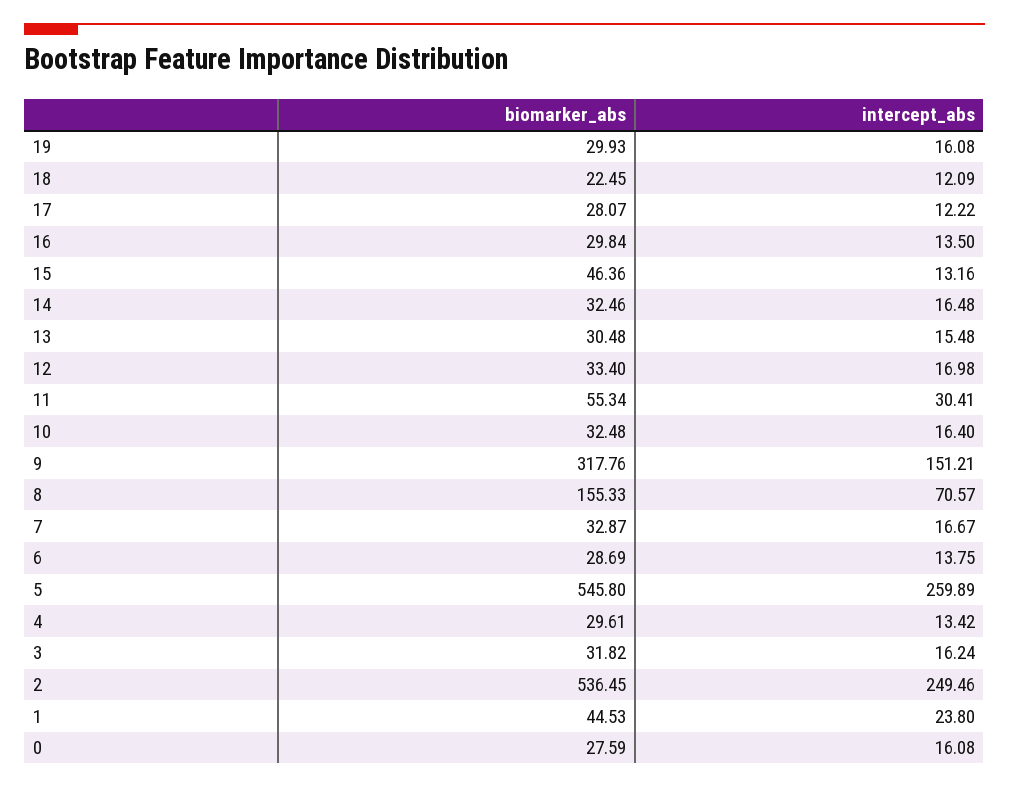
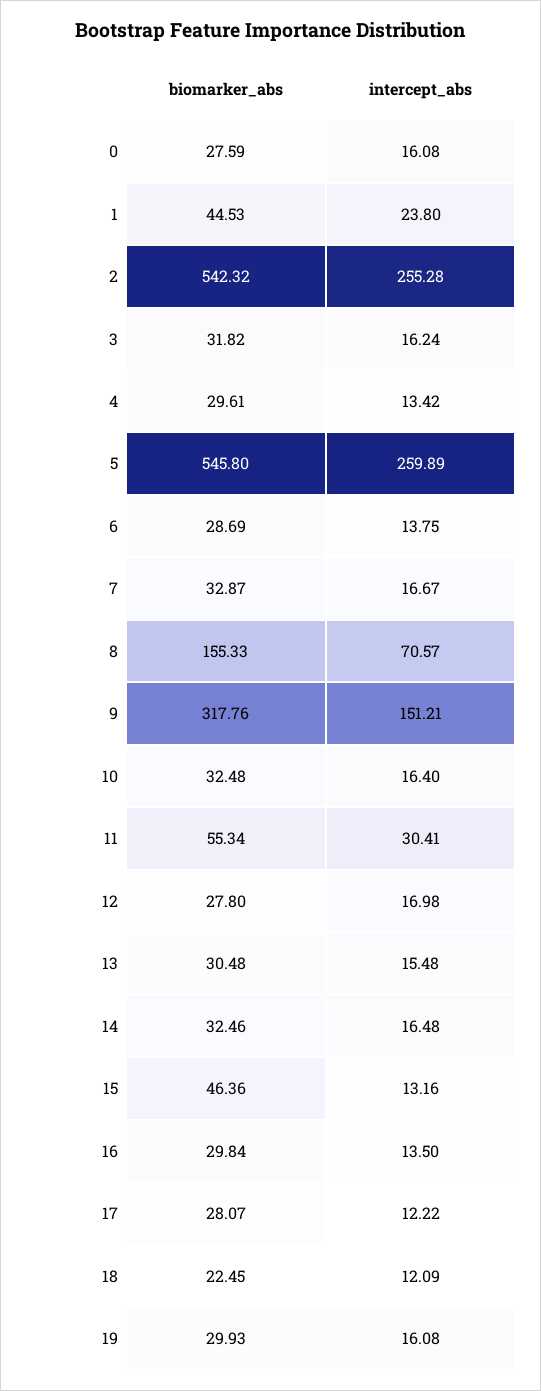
biomarker_abs, 12: 33.4 -> 27.8
biomarker_abs, 2: 536.45 -> 542.32
intercept_abs, 2: 249.46 -> 255.28

